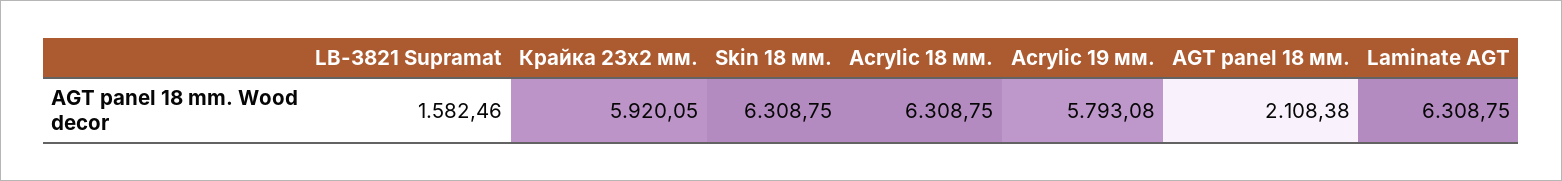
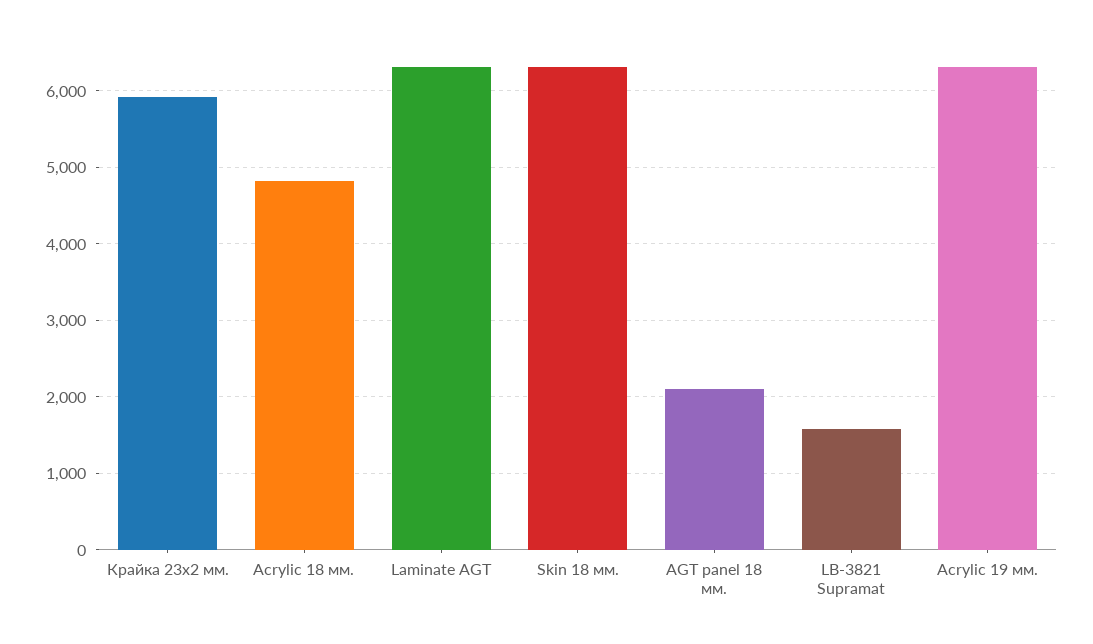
Acrylic 18 мм.: 6308.75 -> 4800
Acrylic 19 мм.: 5793.08 -> 6300

